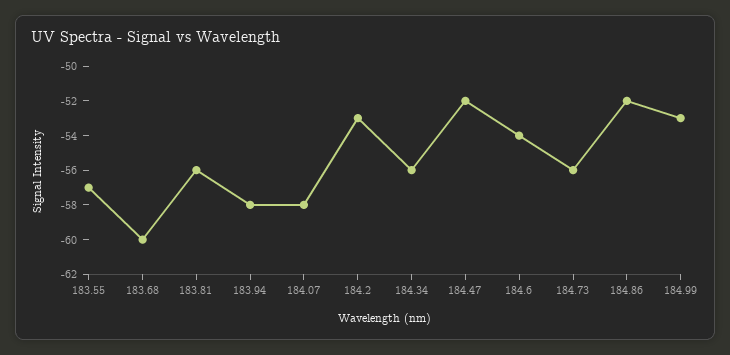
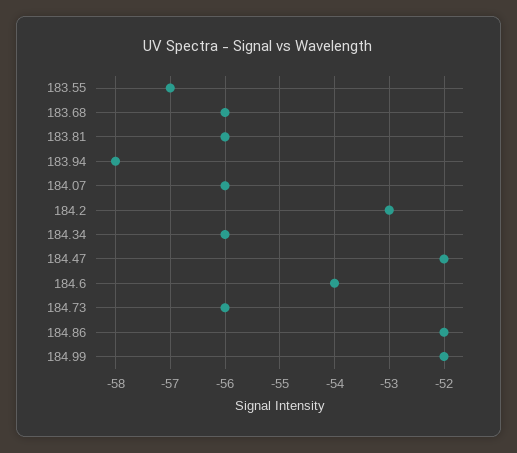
183.68: -60 -> -56
184.07: -58 -> -56
184.99: -53 -> -52

